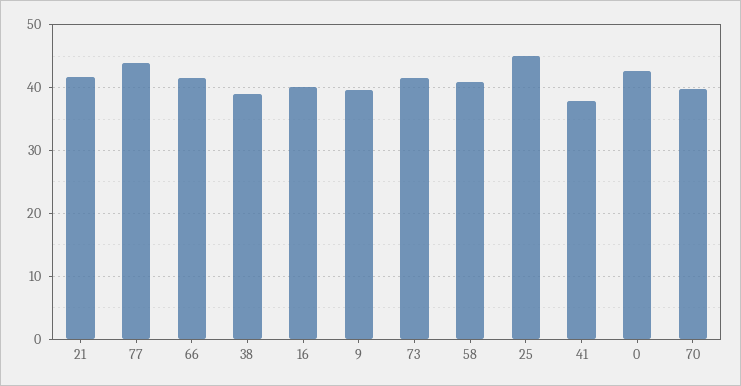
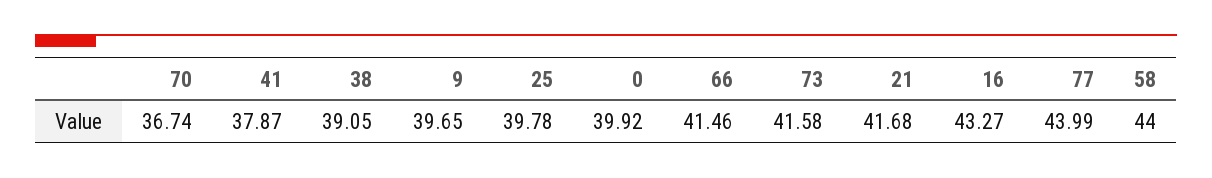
16: 40 -> 43.27
58: 41 -> 44
25: 45 -> 39.78
0: 43 -> 39.92
70: 40 -> 36.74

